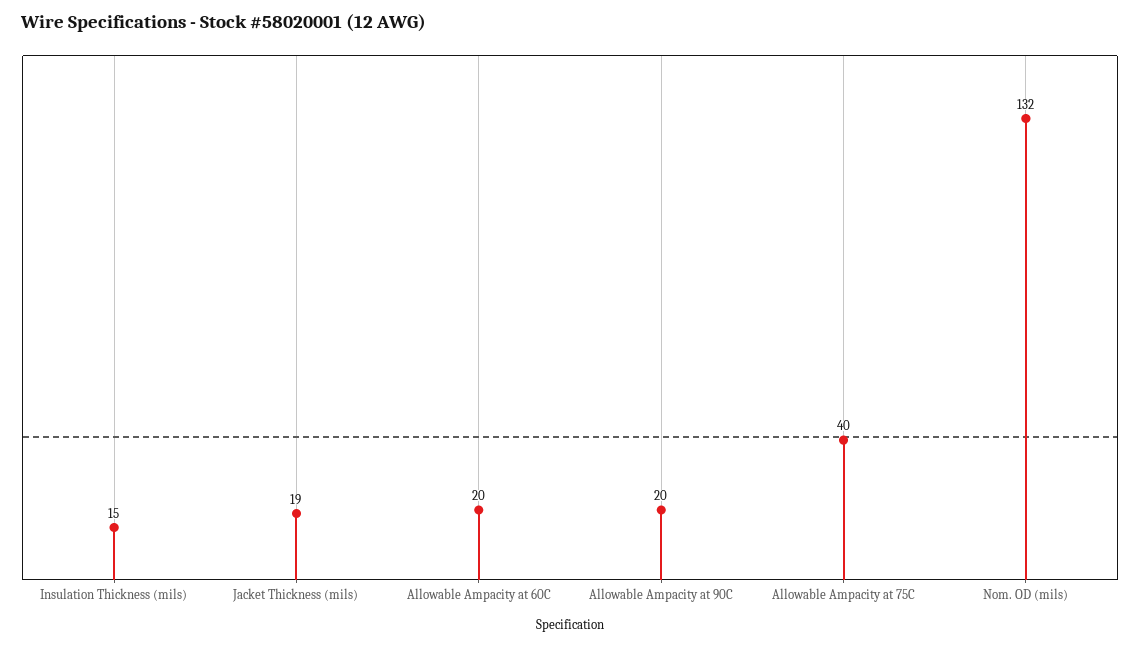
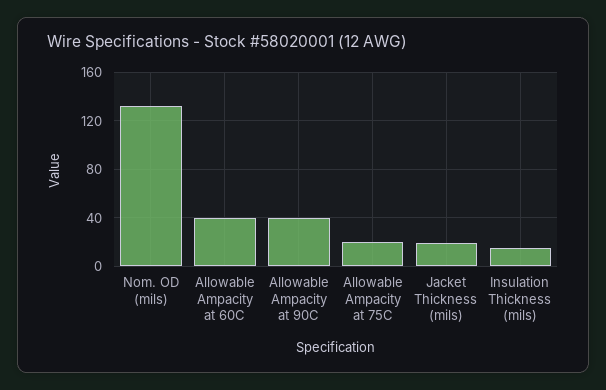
Allowable Ampacity at 60C: 20 -> 40
Allowable Ampacity at 90C: 20 -> 40
Allowable Ampacity at 75C: 40 -> 20

